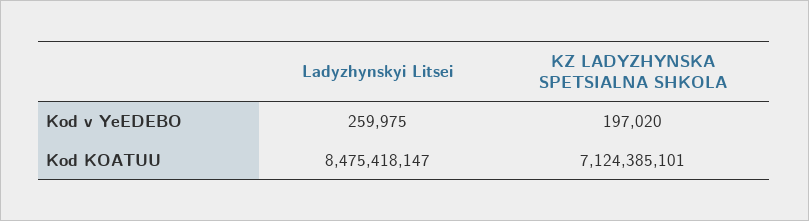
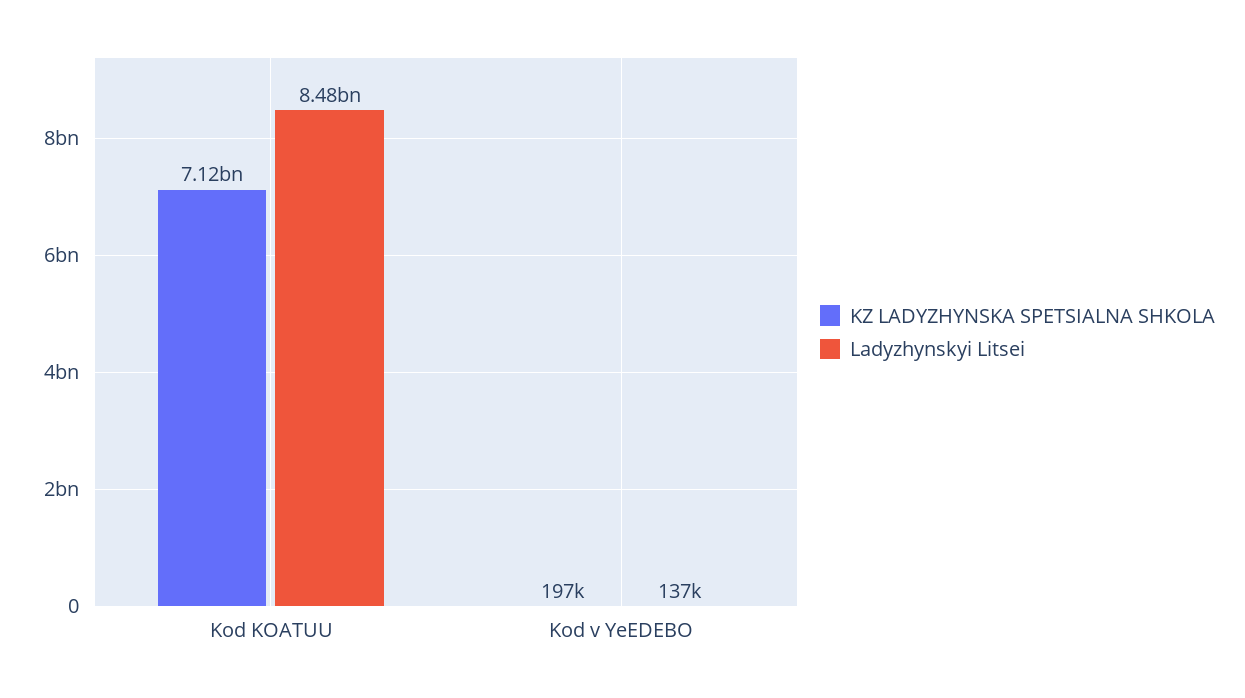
Ladyzhynskyi Litsei, Kod v YeEDEBO: 259975 -> 137000

